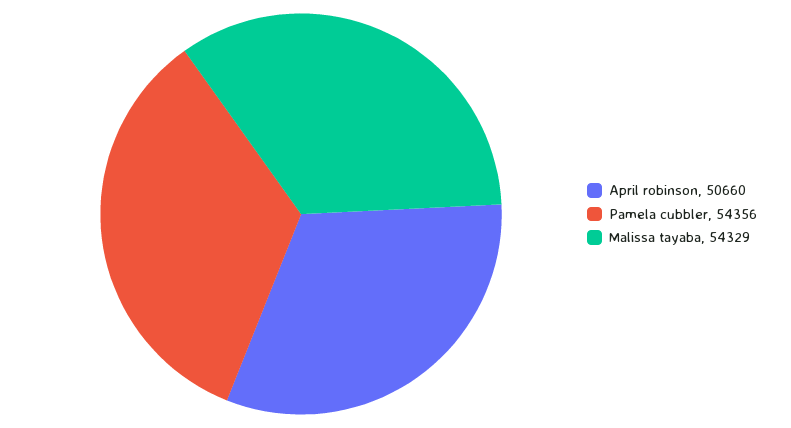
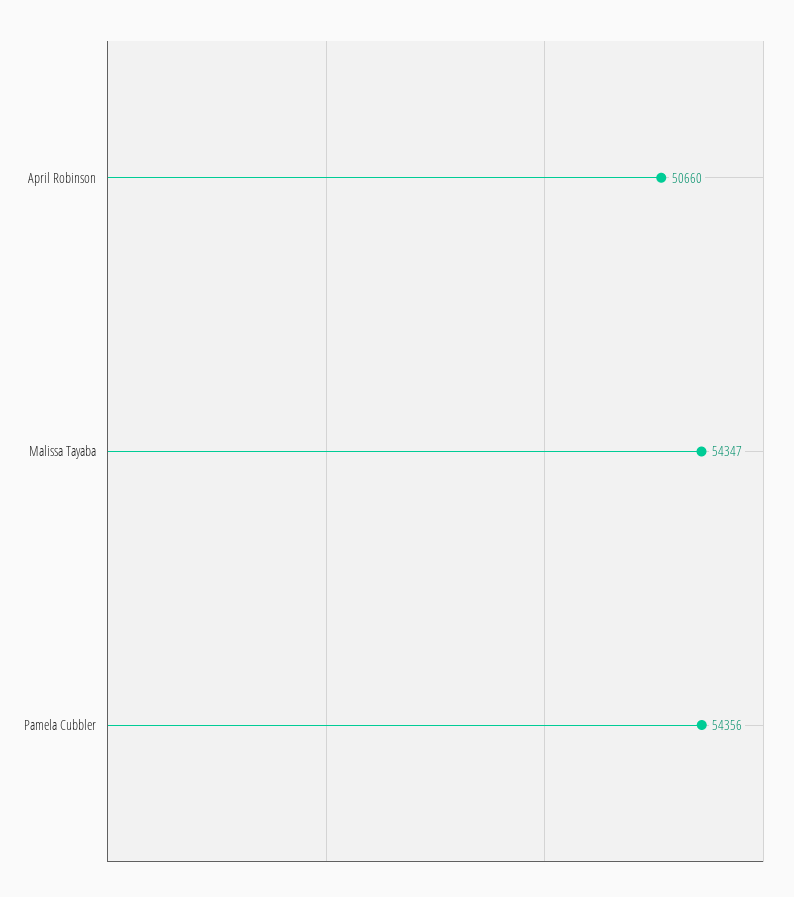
Malissa tayaba: 54329 -> 54347

